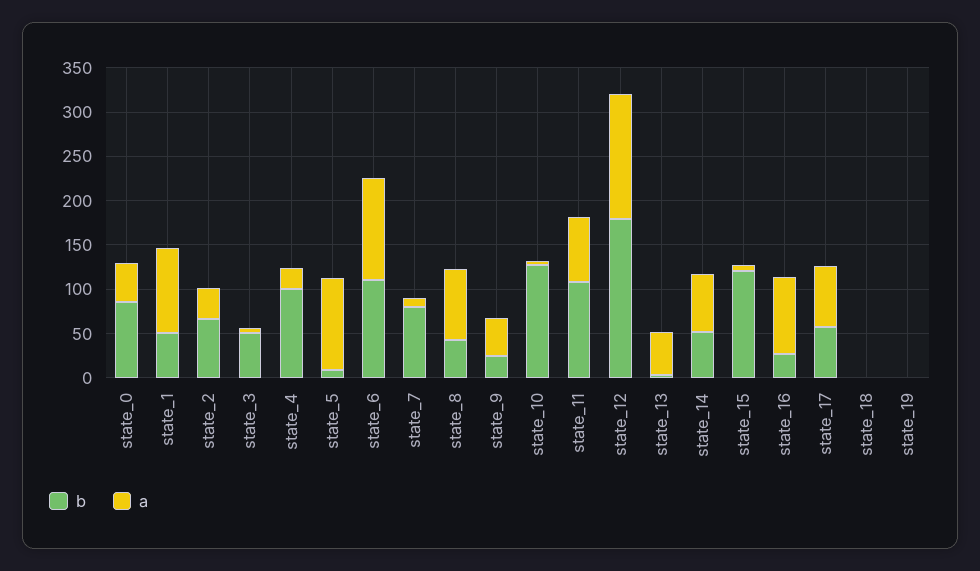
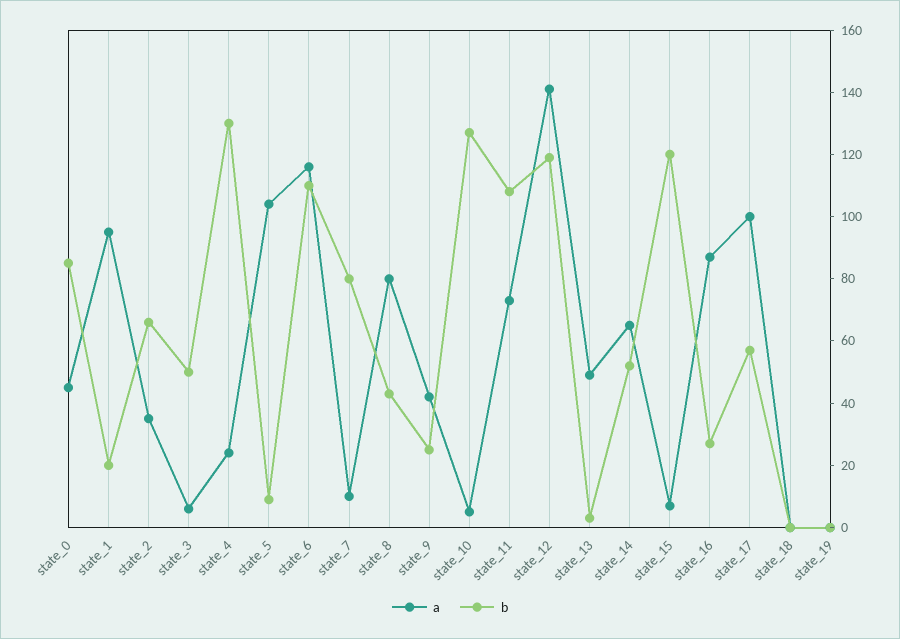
b, state_1: 50 -> 20
b, state_4: 100 -> 130
b, state_12: 180 -> 120
a, state_17: 70 -> 100

